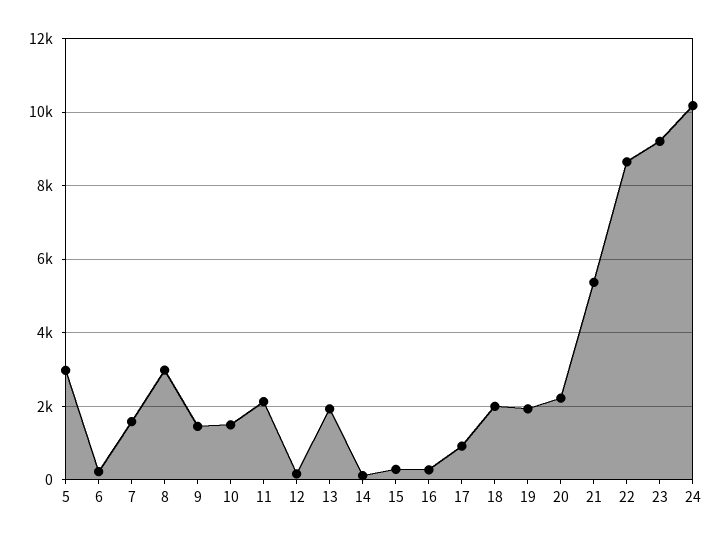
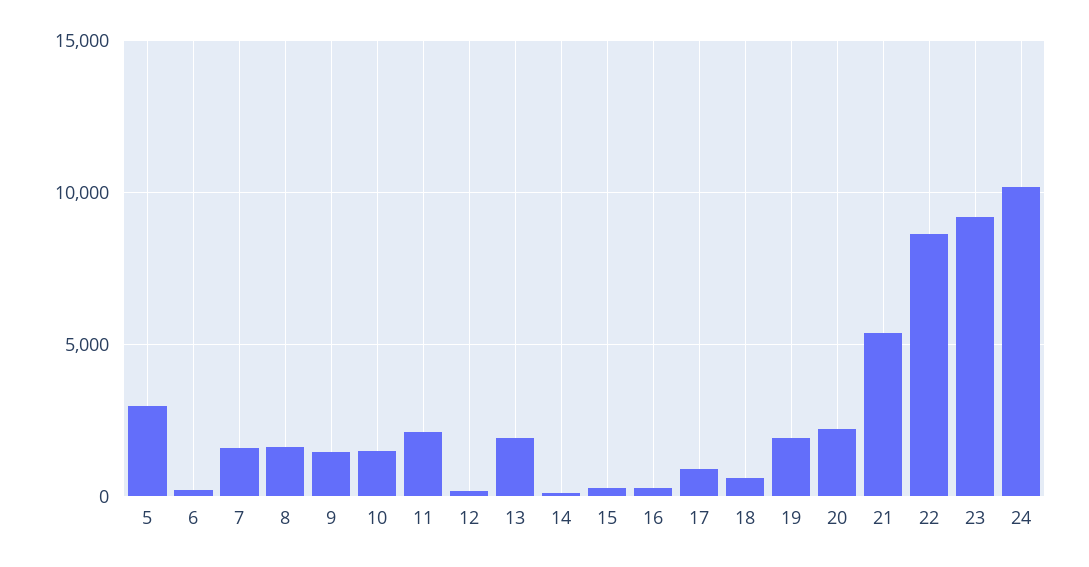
8: 3000 -> 1500
18: 2000 -> 500

